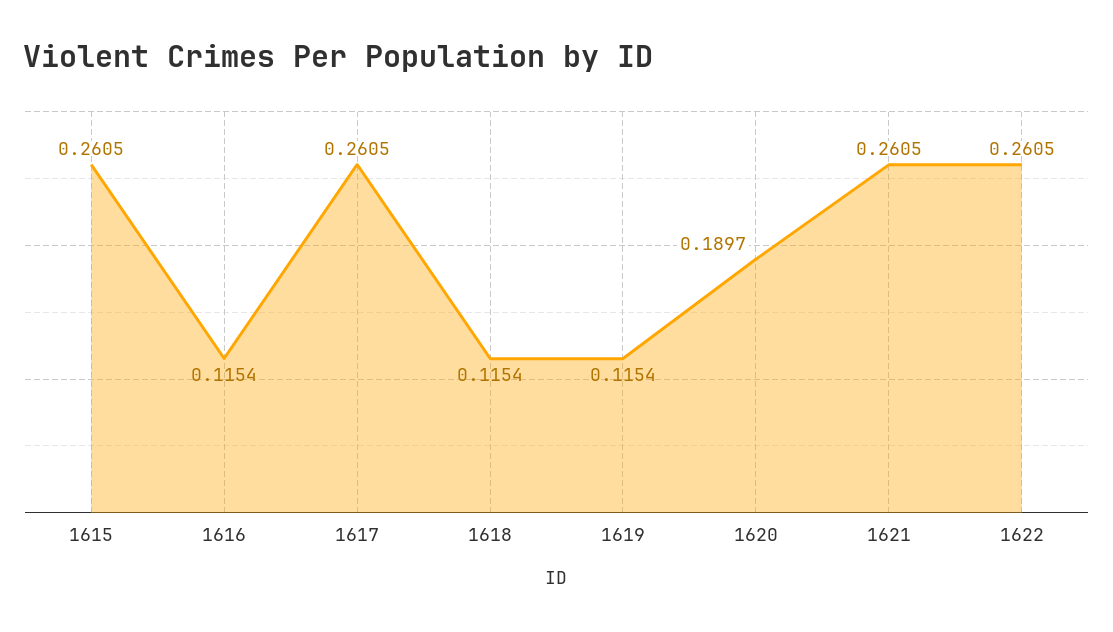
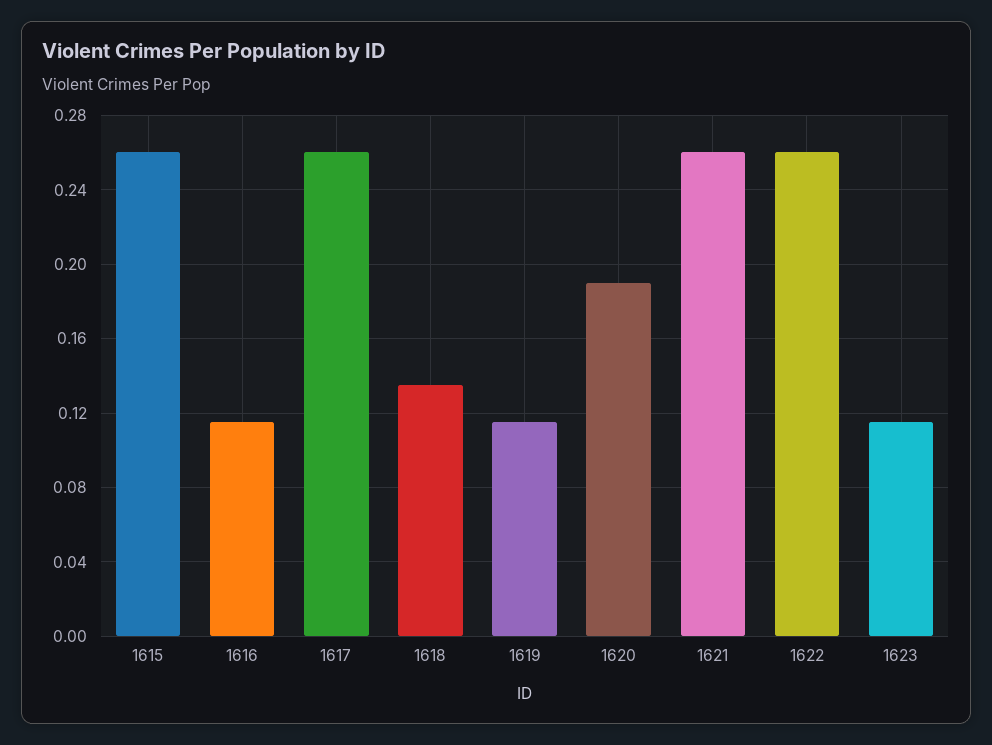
1618: 0.1154 -> 0.135
1623: none -> 0.115

